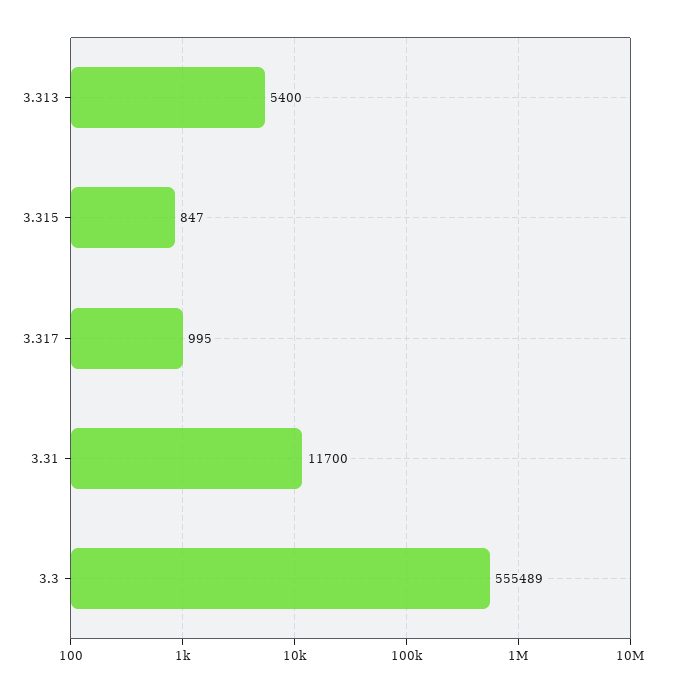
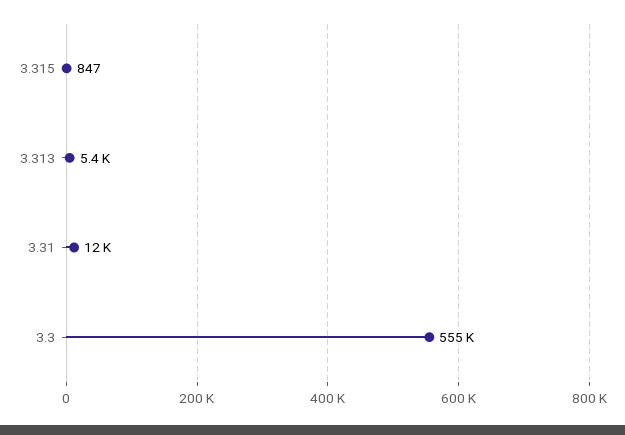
3.317: 995 -> none

